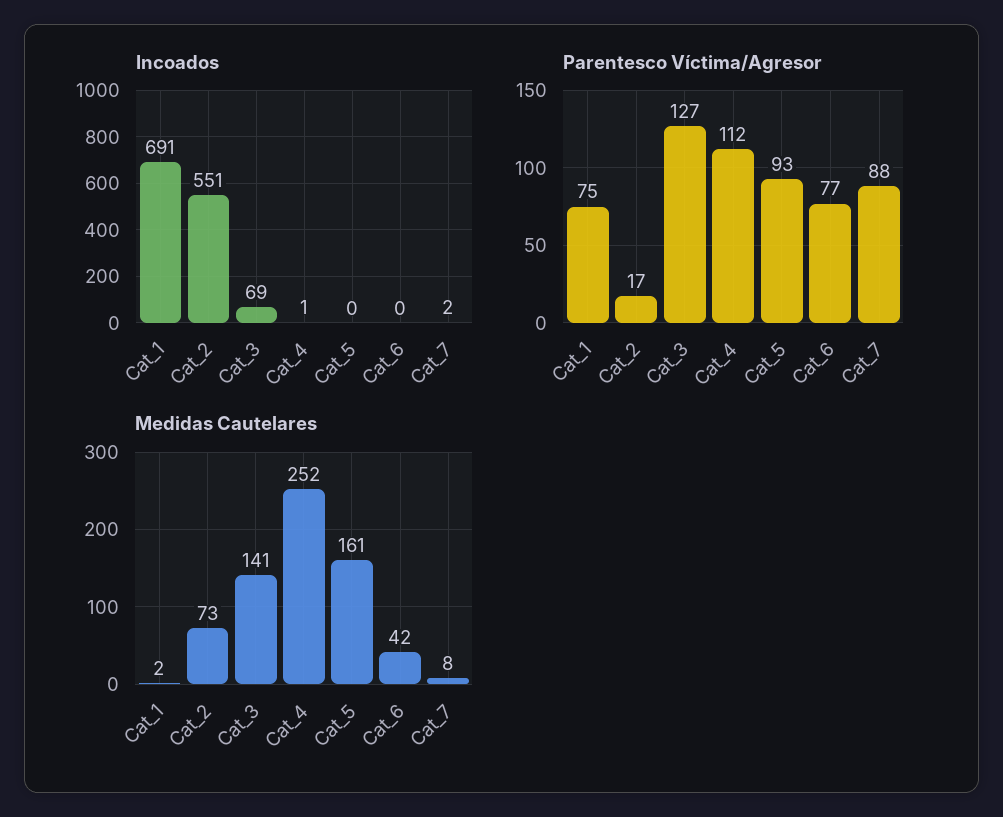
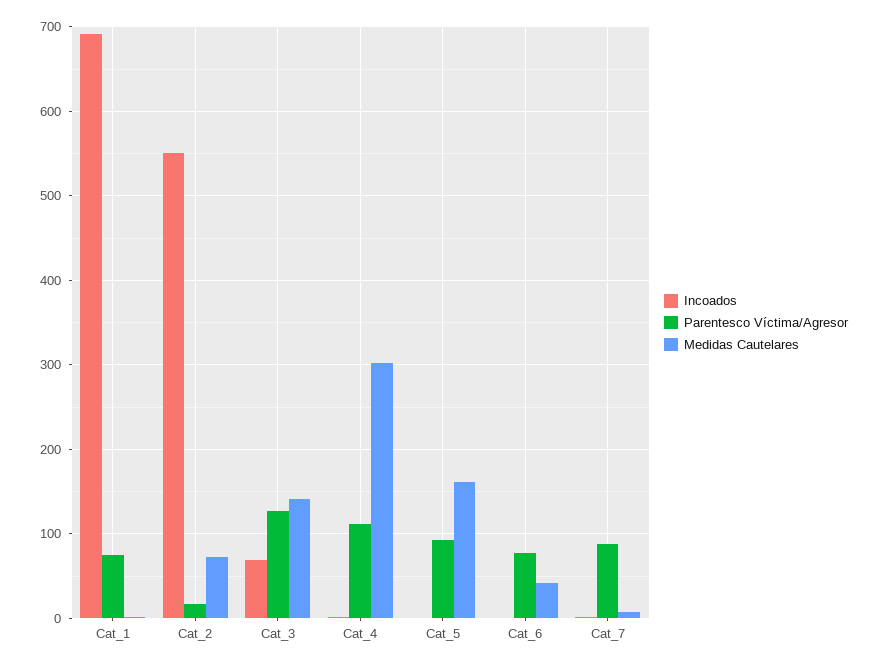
Medidas Cautelares, Cat_4: 252 -> 300

